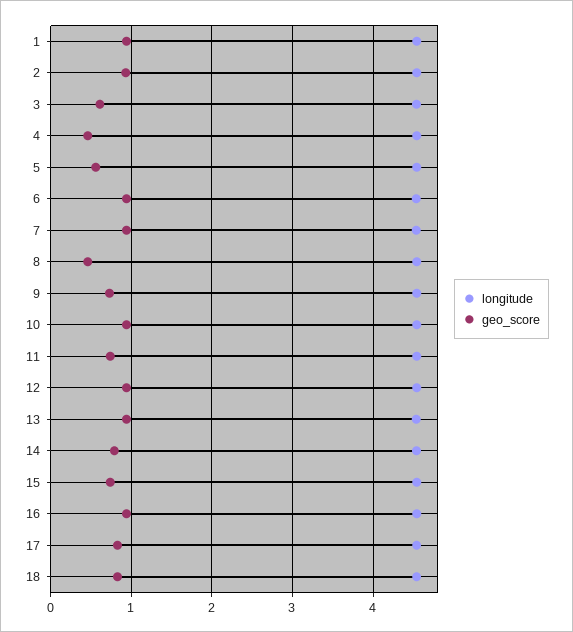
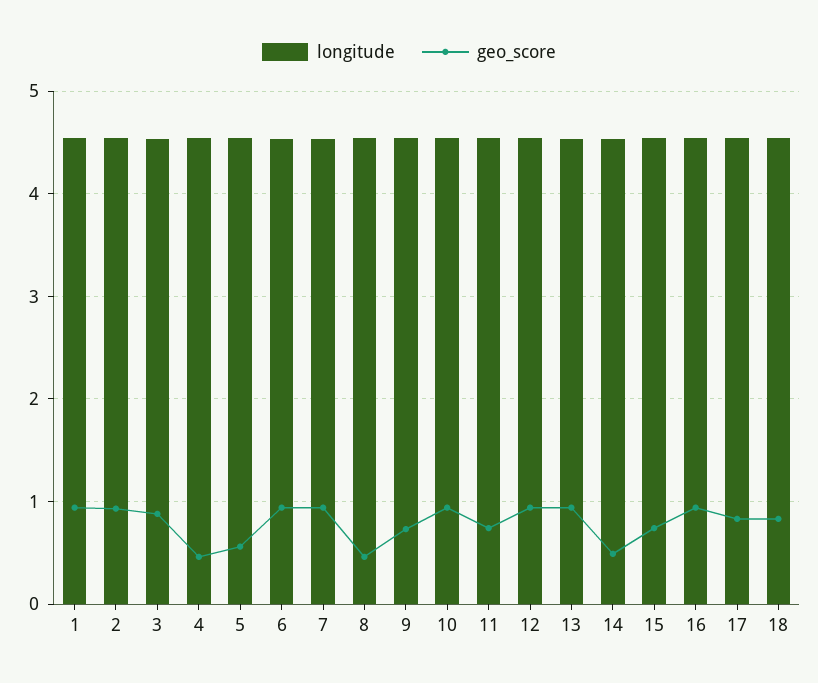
geo_score, 3: 0.6 -> 0.9
geo_score, 14: 0.8 -> 0.5

